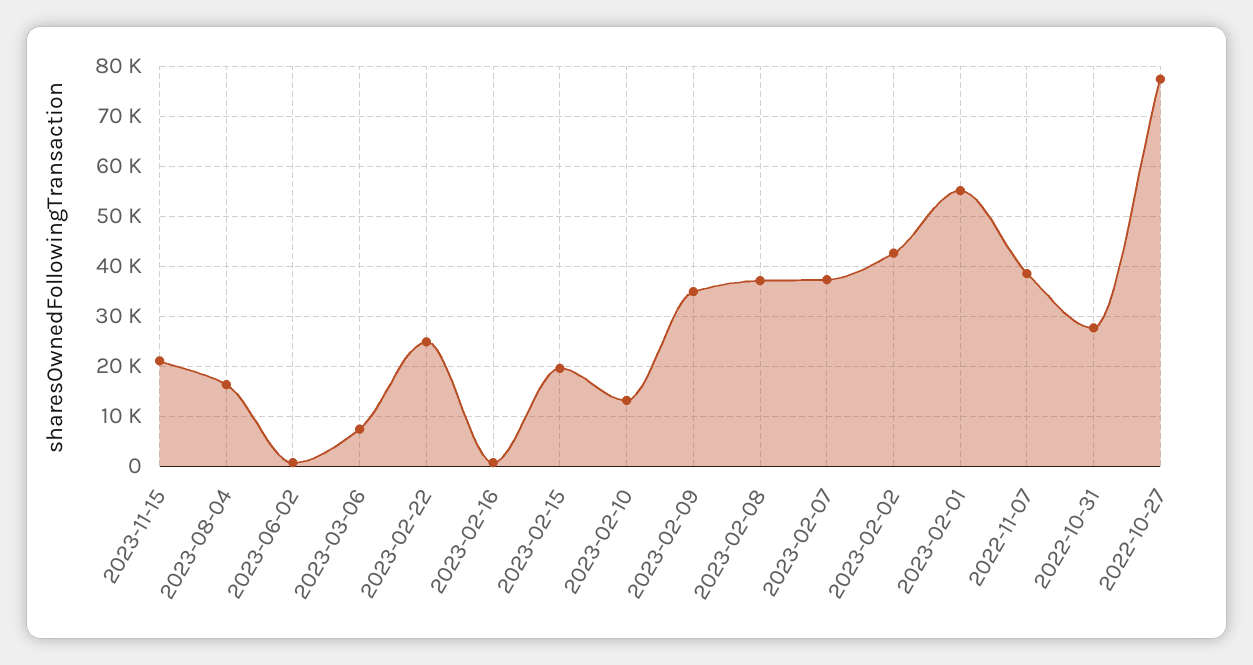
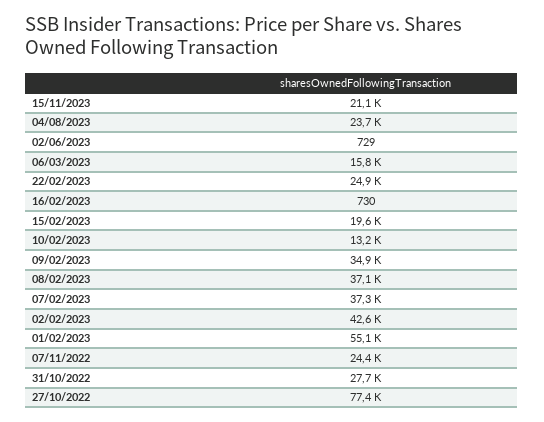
2023-08-04: 16000 -> 23700
2023-03-06: 8000 -> 15800
2022-11-07: 38000 -> 24400

